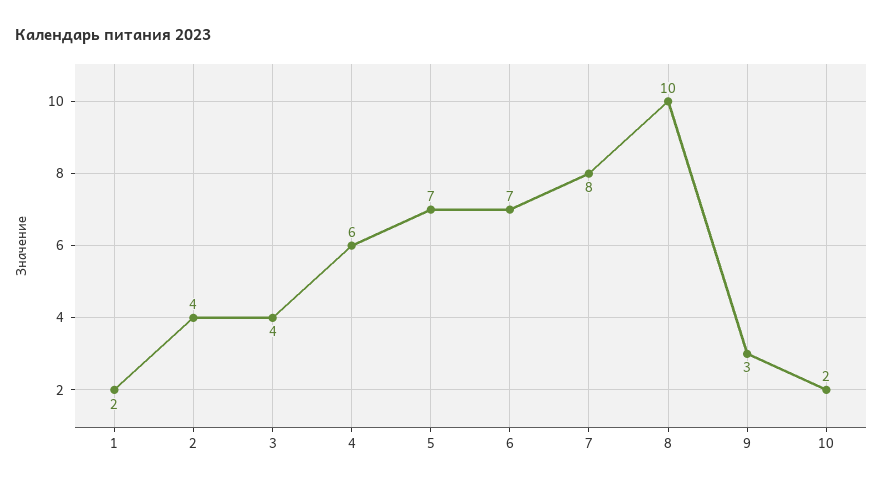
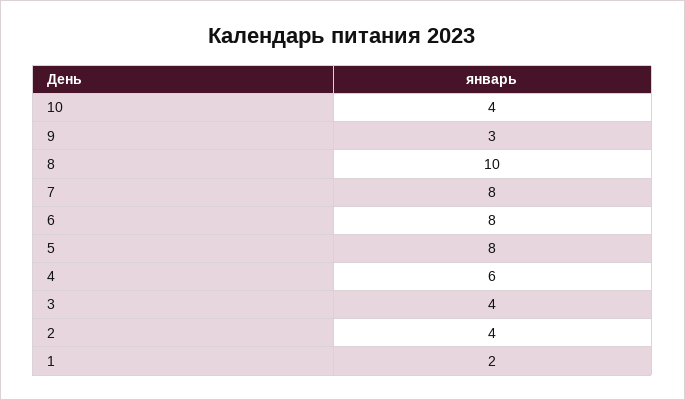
5: 7 -> 8
6: 7 -> 8
10: 2 -> 4

